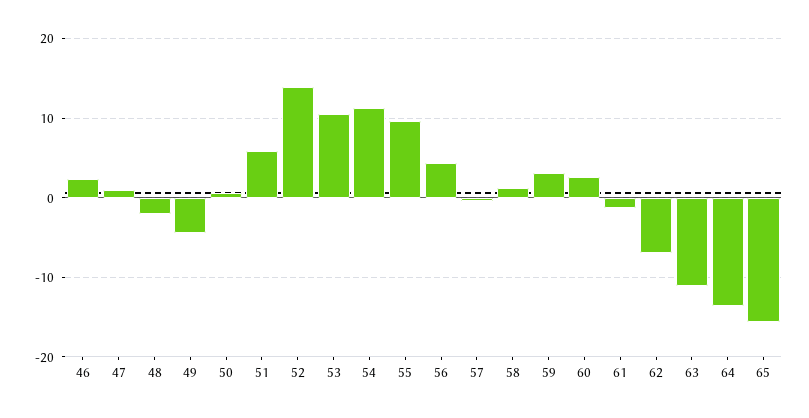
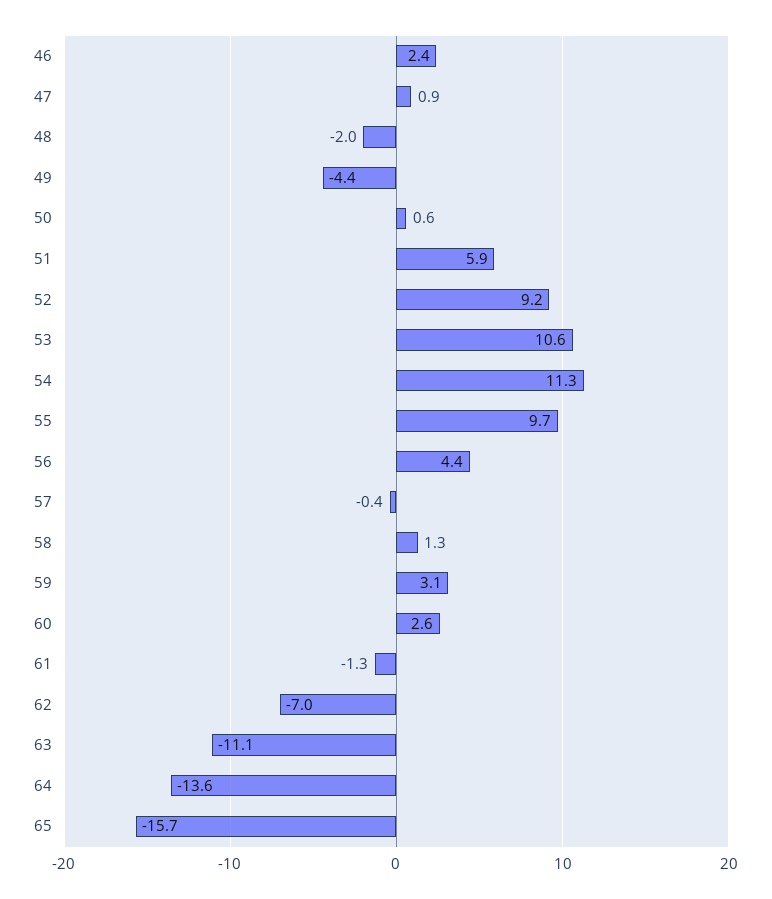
52: 14 -> 9.2

